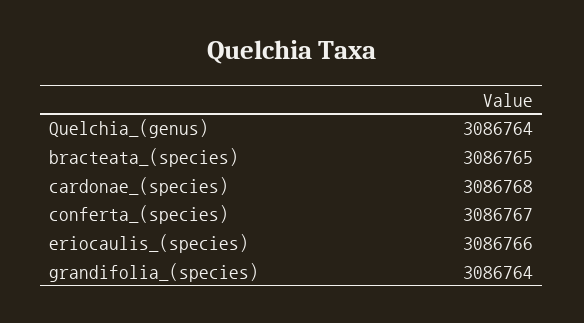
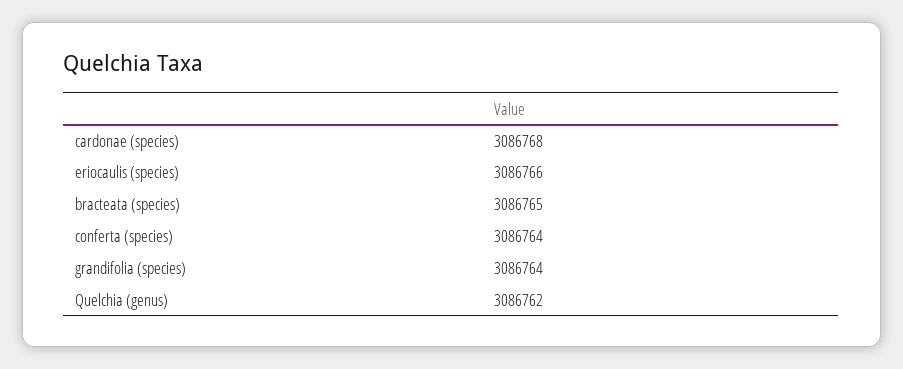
Quelchia_(genus): 3086764 -> 3086762
conferta_(species): 3086767 -> 3086764

